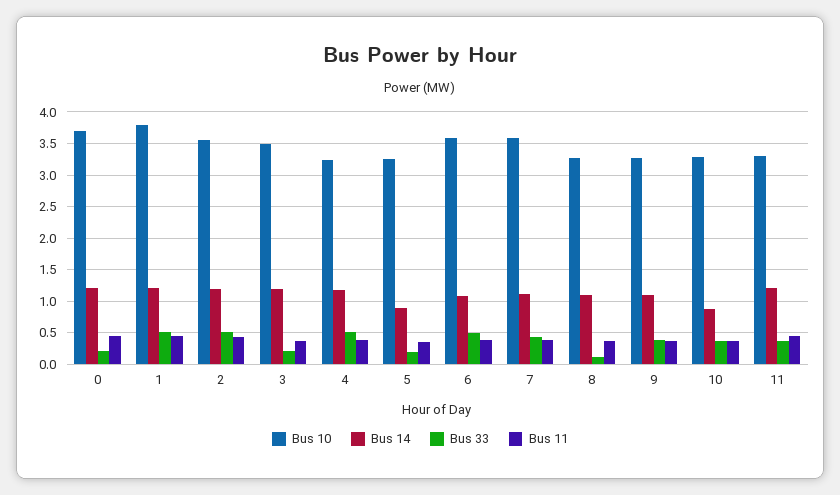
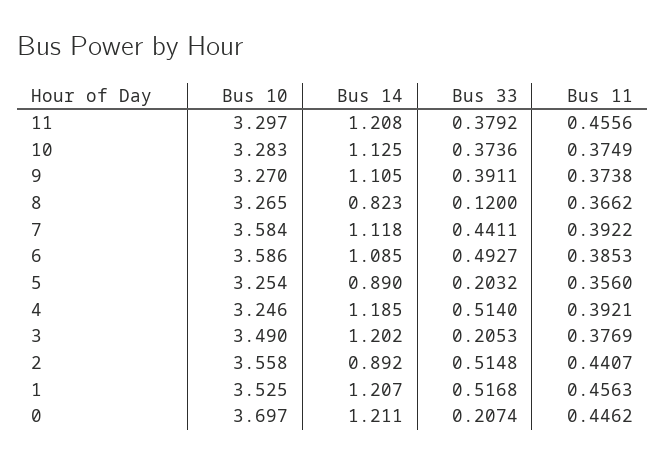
Bus 10, 1: 3.8 -> 3.525
Bus 14, 2: 1.2 -> 0.892
Bus 14, 8: 1.1 -> 0.823
Bus 14, 10: 0.9 -> 1.125

